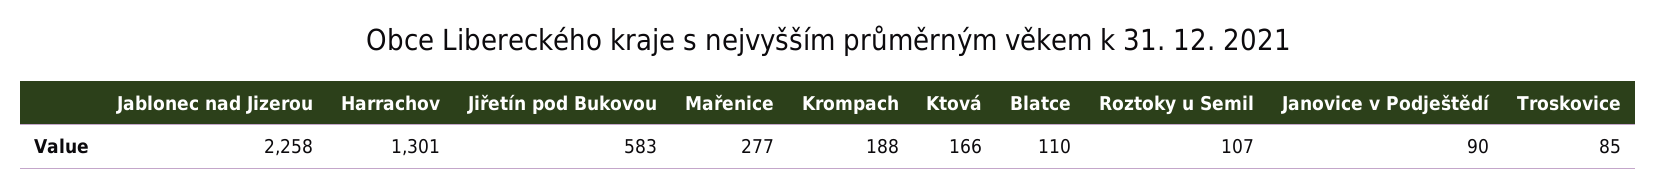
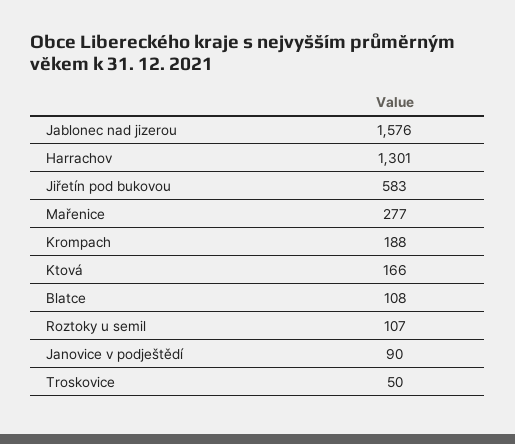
Jablonec nad Jizerou: 2258 -> 1576
Blatce: 110 -> 108
Troskovice: 85 -> 50

